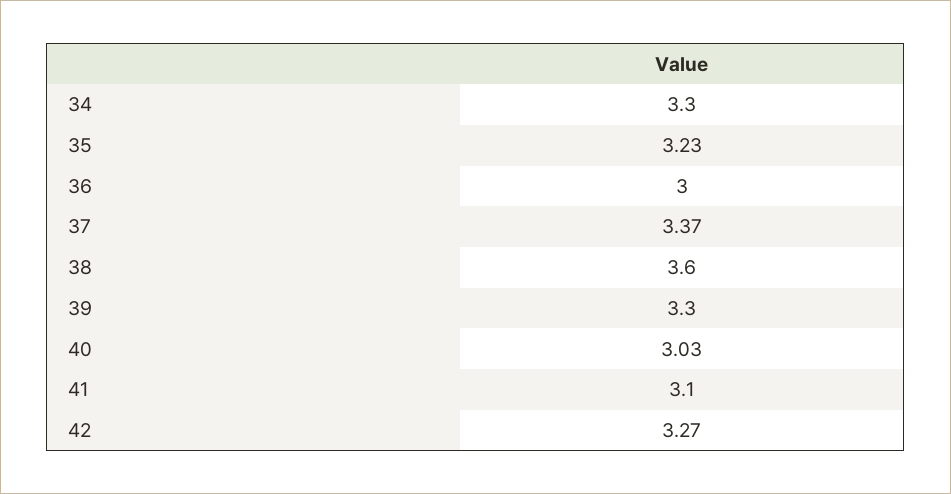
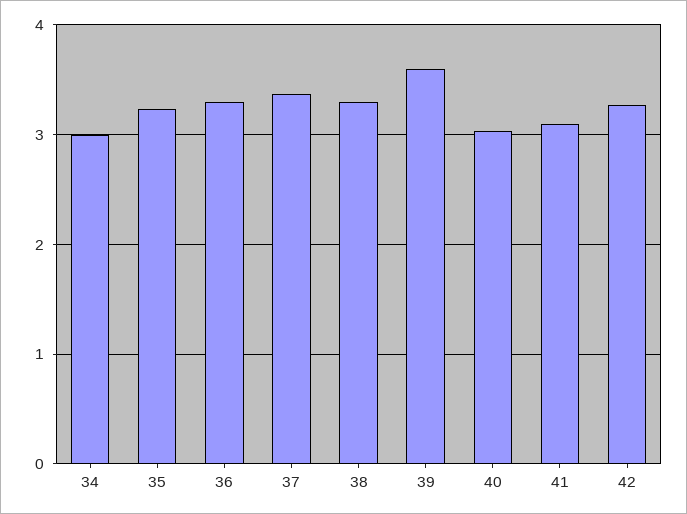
34: 3.3 -> 3
36: 3 -> 3.3
38: 3.6 -> 3.3
39: 3.3 -> 3.6

